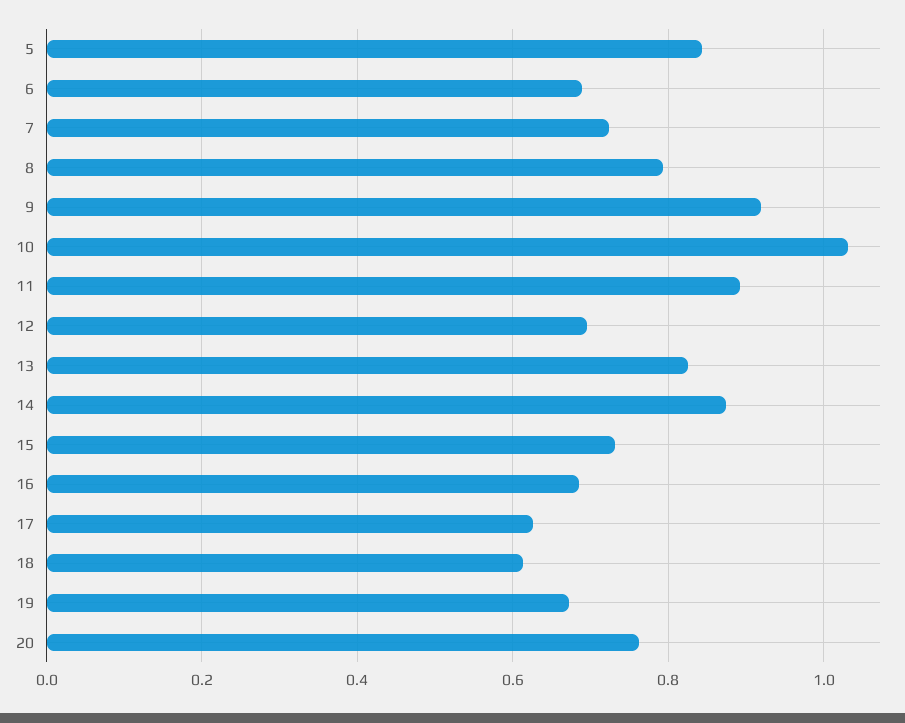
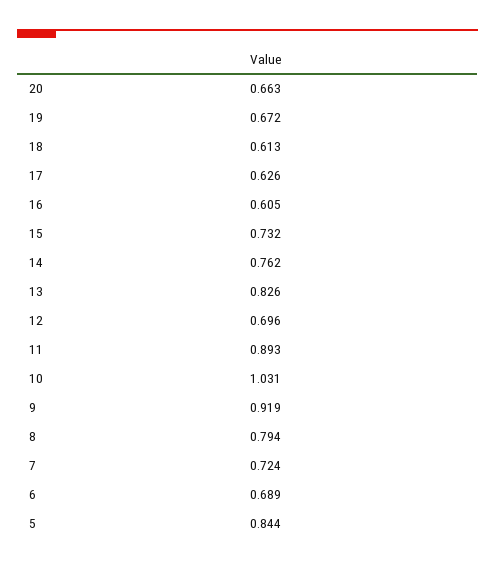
14: 0.88 -> 0.762
16: 0.68 -> 0.605
20: 0.76 -> 0.663

